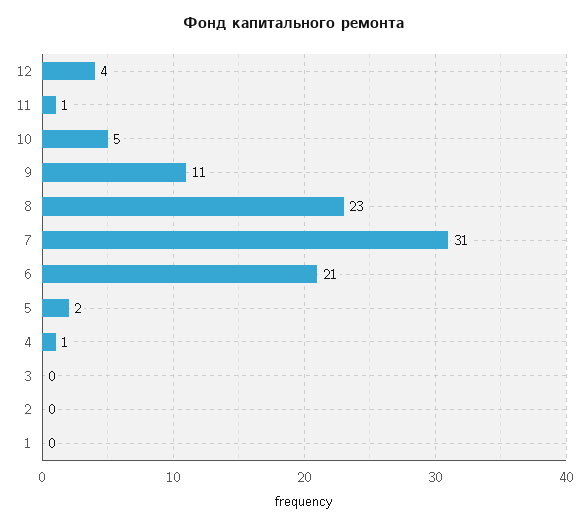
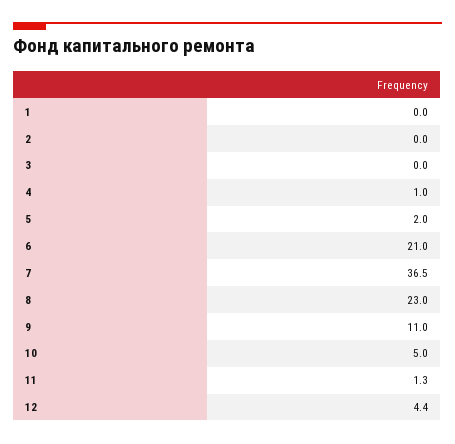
7: 31 -> 36.5

